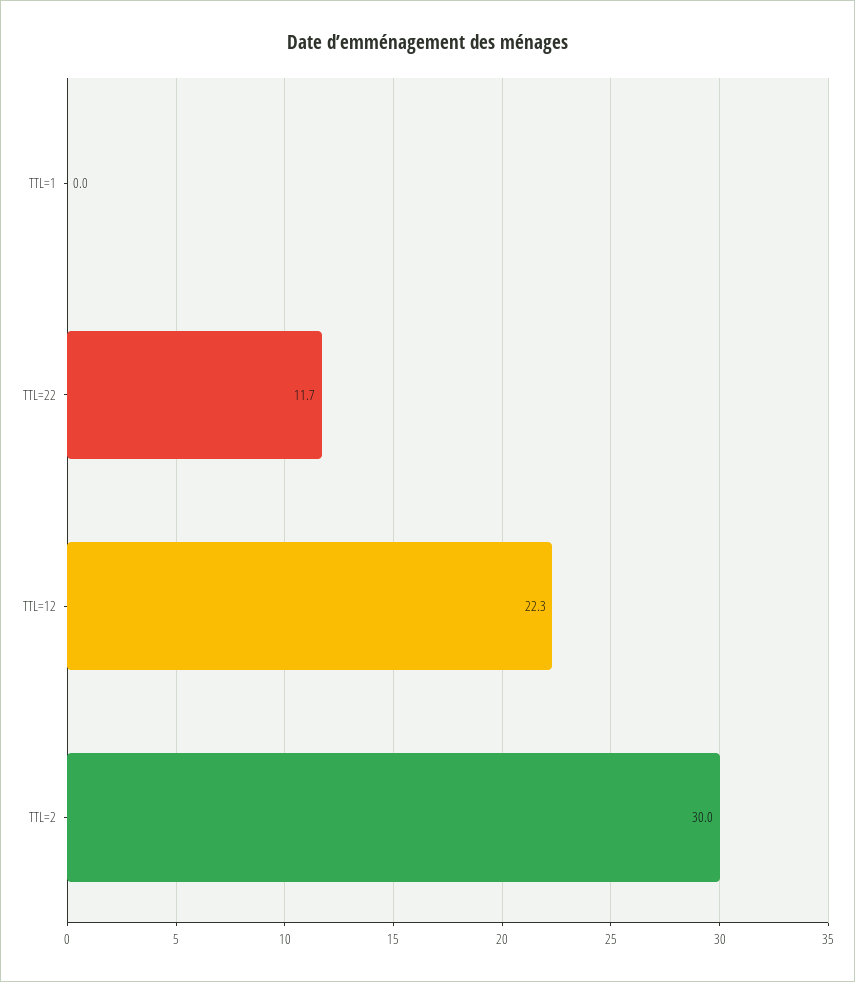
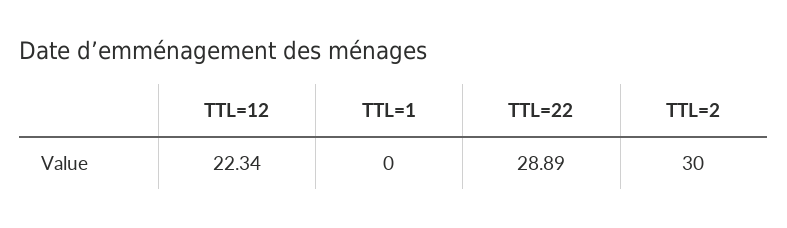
TTL=22: 11.7 -> 28.89

